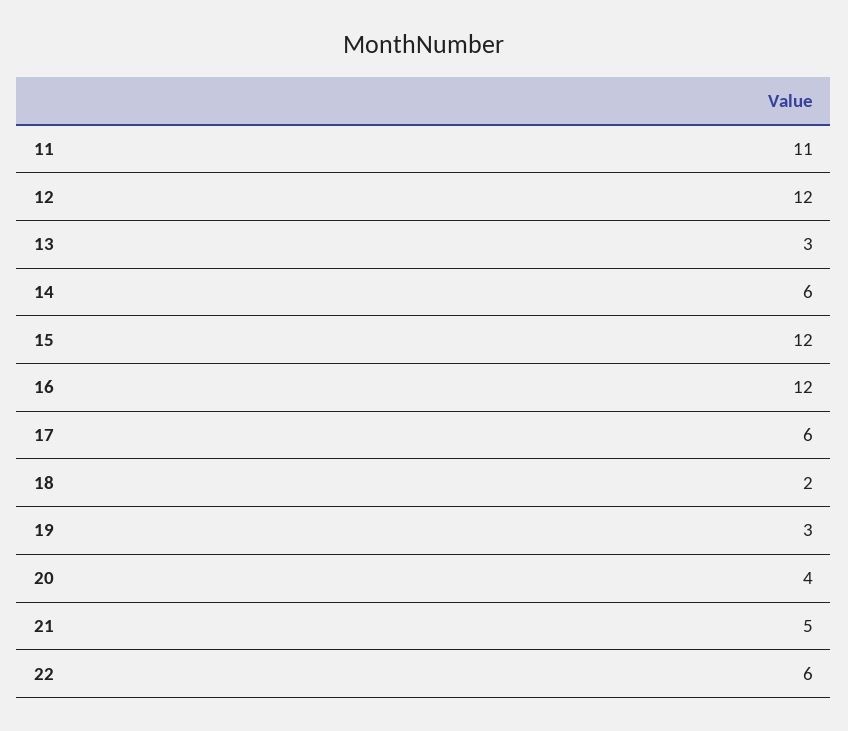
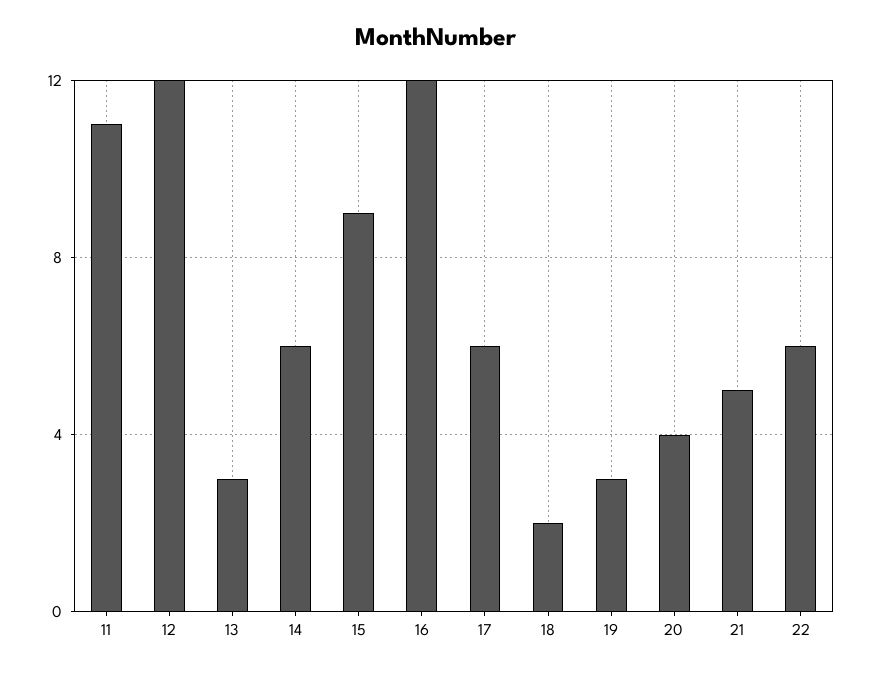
15: 12 -> 9

